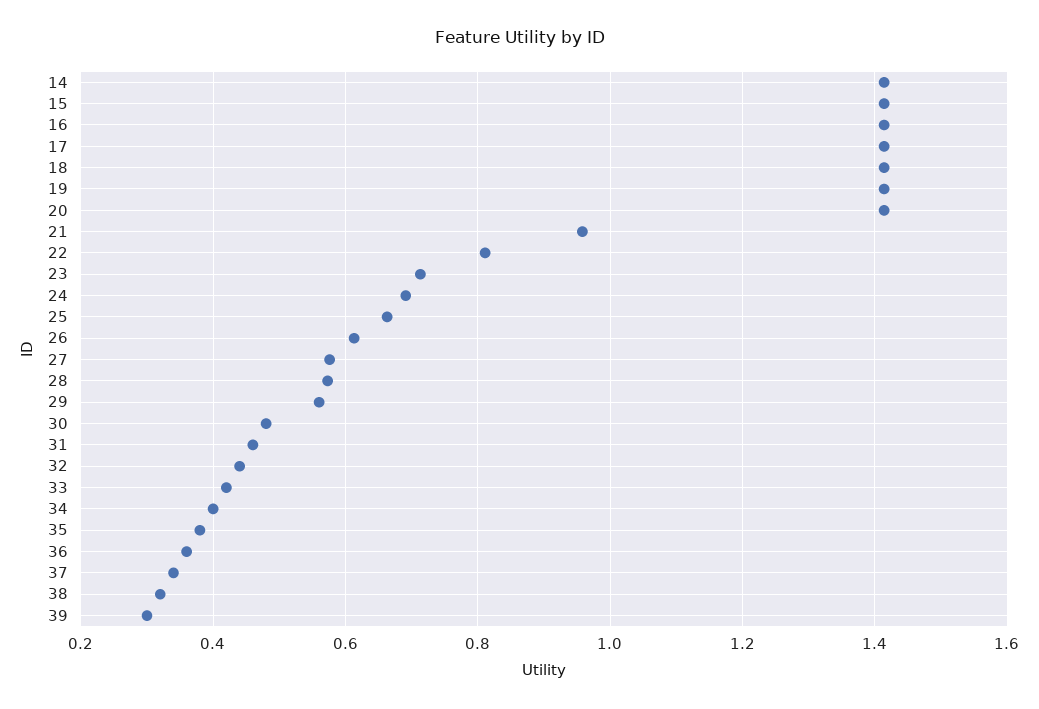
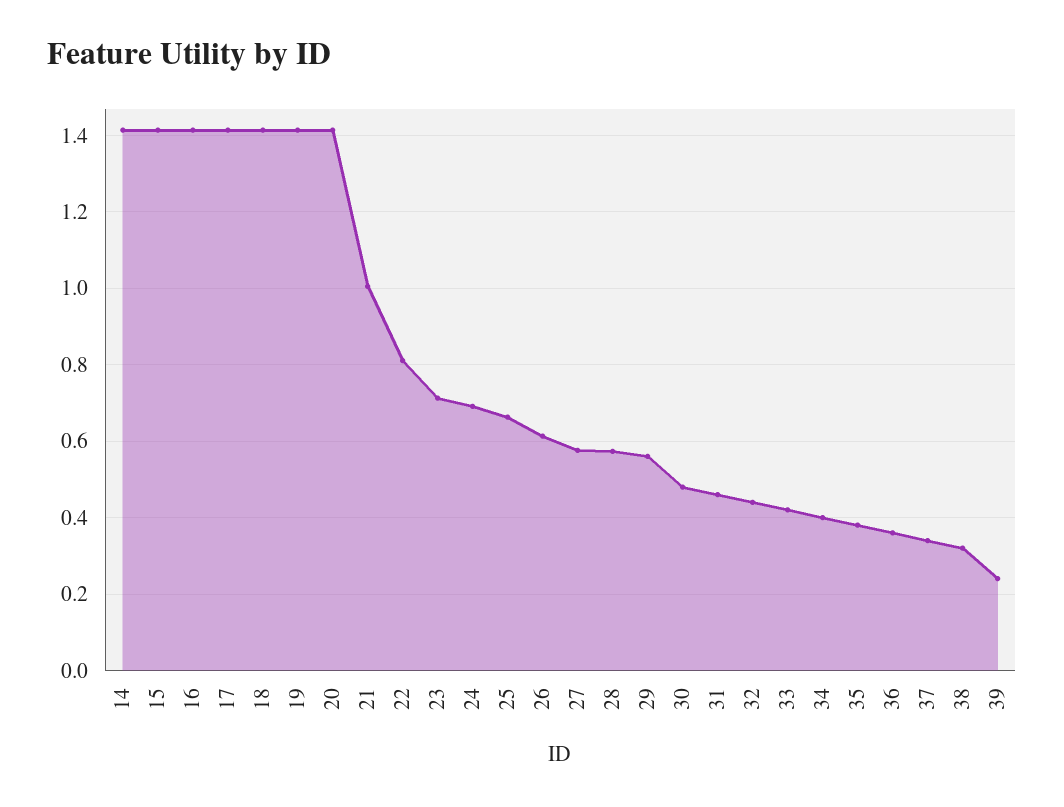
21: 0.96 -> 1
39: 0.3 -> 0.24

